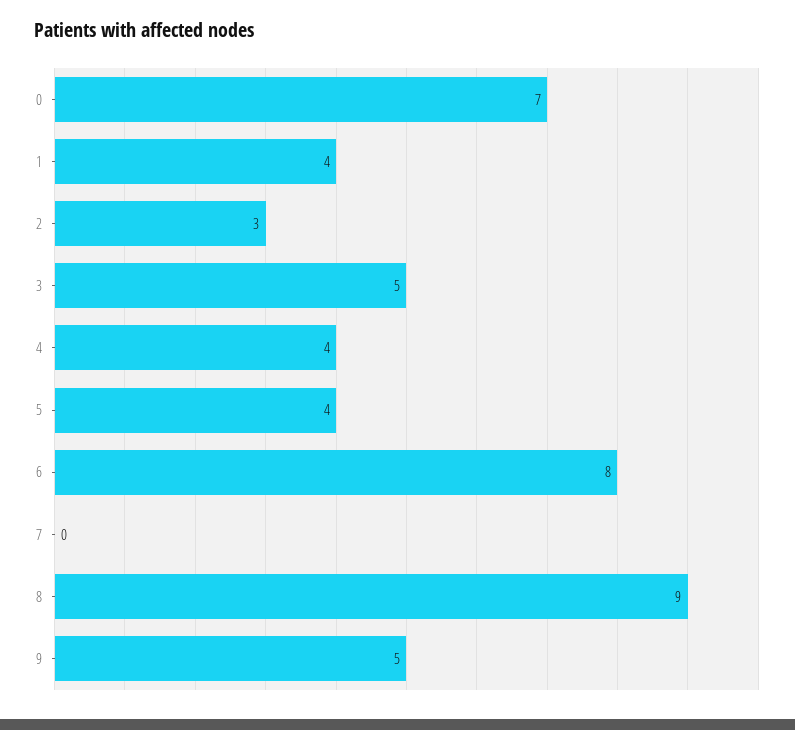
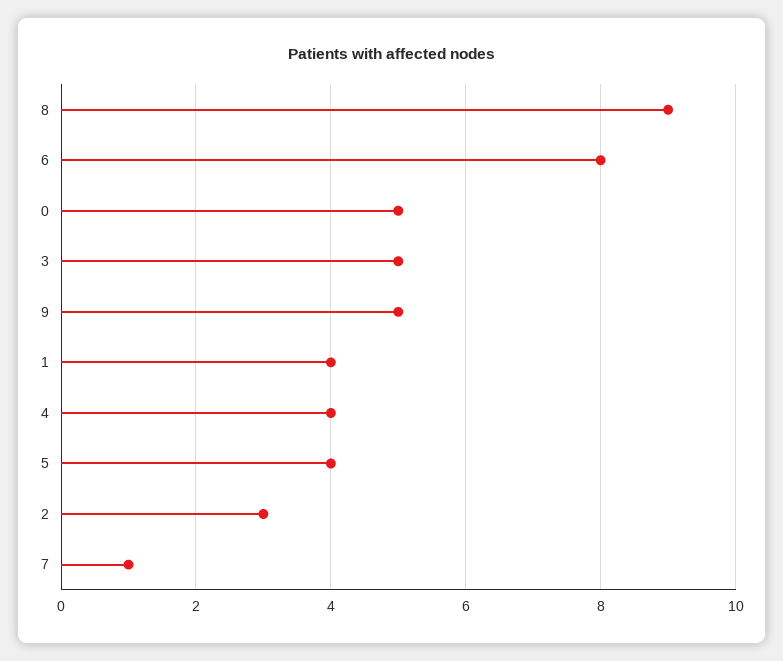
0: 7 -> 5
7: 0 -> 1

